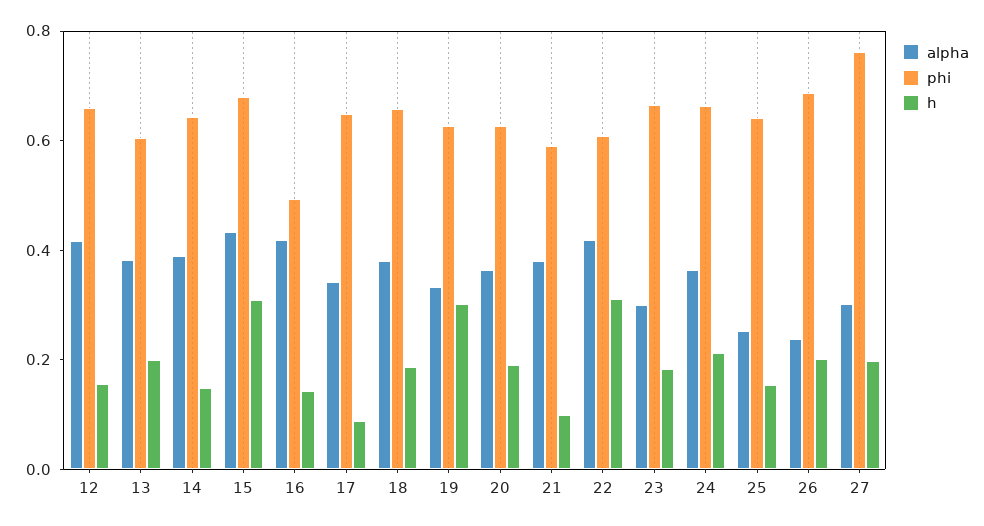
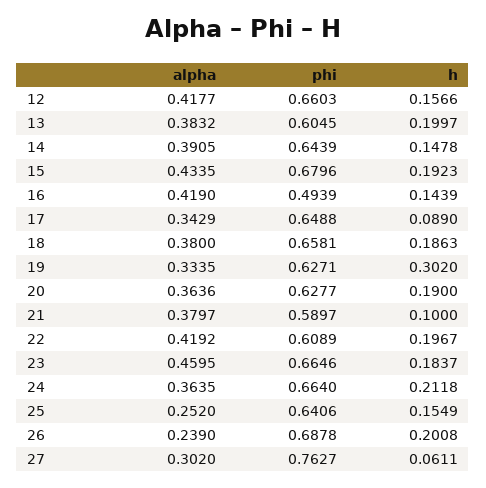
h, 15: 0.3 -> 0.1923
h, 22: 0.3 -> 0.1967
alpha, 23: 0.3 -> 0.4595
h, 27: 0.2 -> 0.0611

